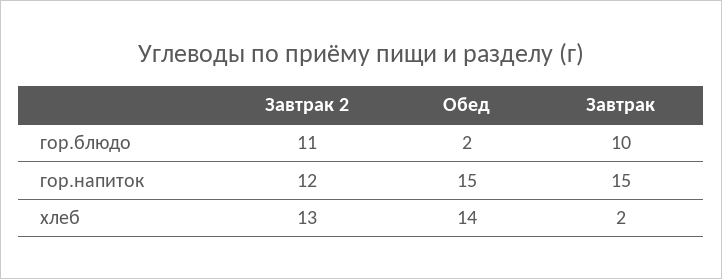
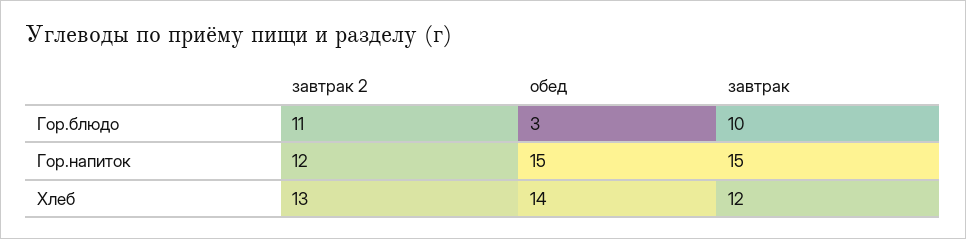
Обед, гор.блюдо: 2 -> 3
Завтрак, хлеб: 2 -> 12

